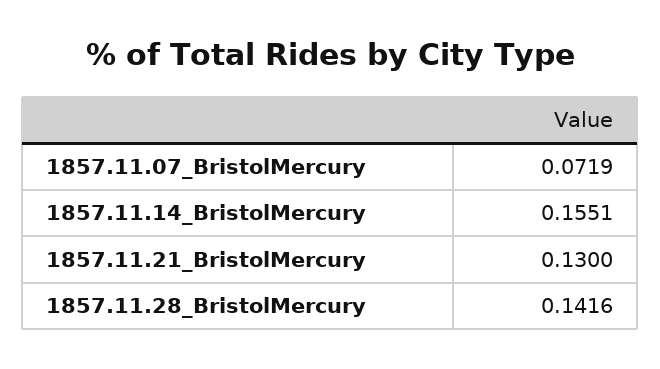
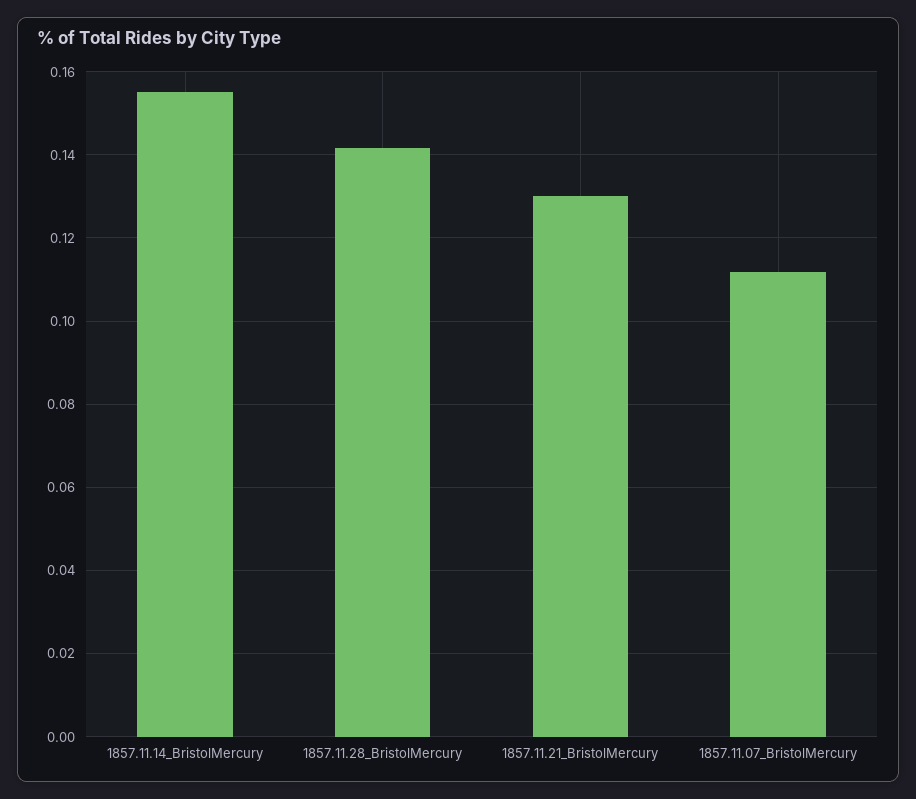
1857.11.07_BristolMercury: 0.0719 -> 0.112

